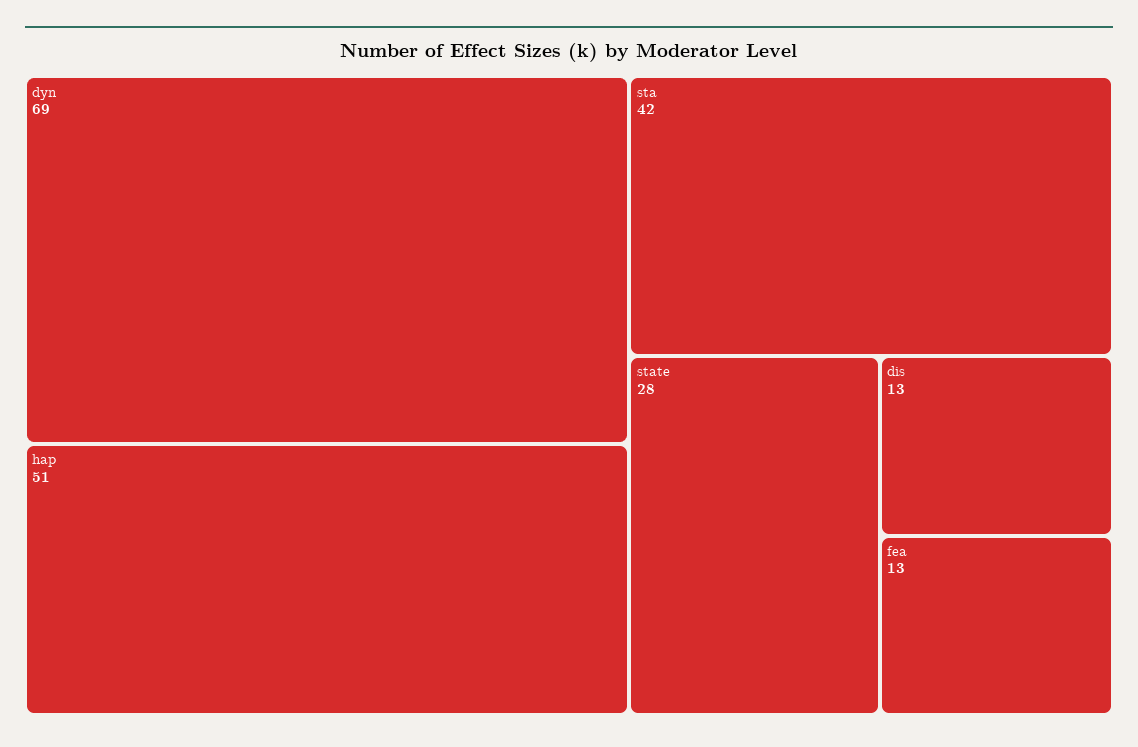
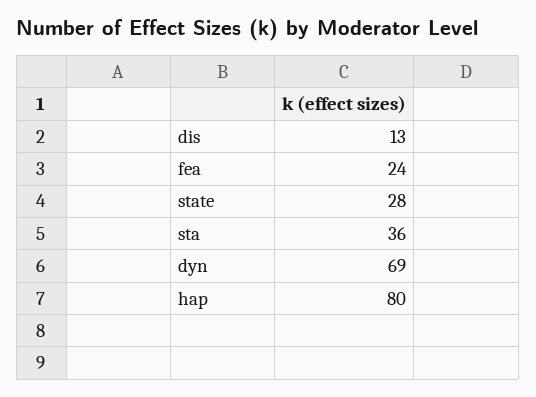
hap: 51 -> 80
sta: 42 -> 36
fea: 13 -> 24

